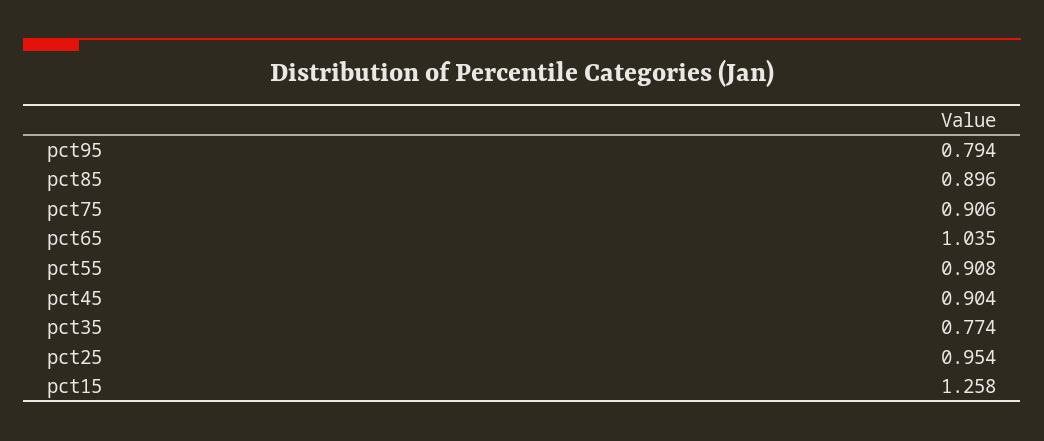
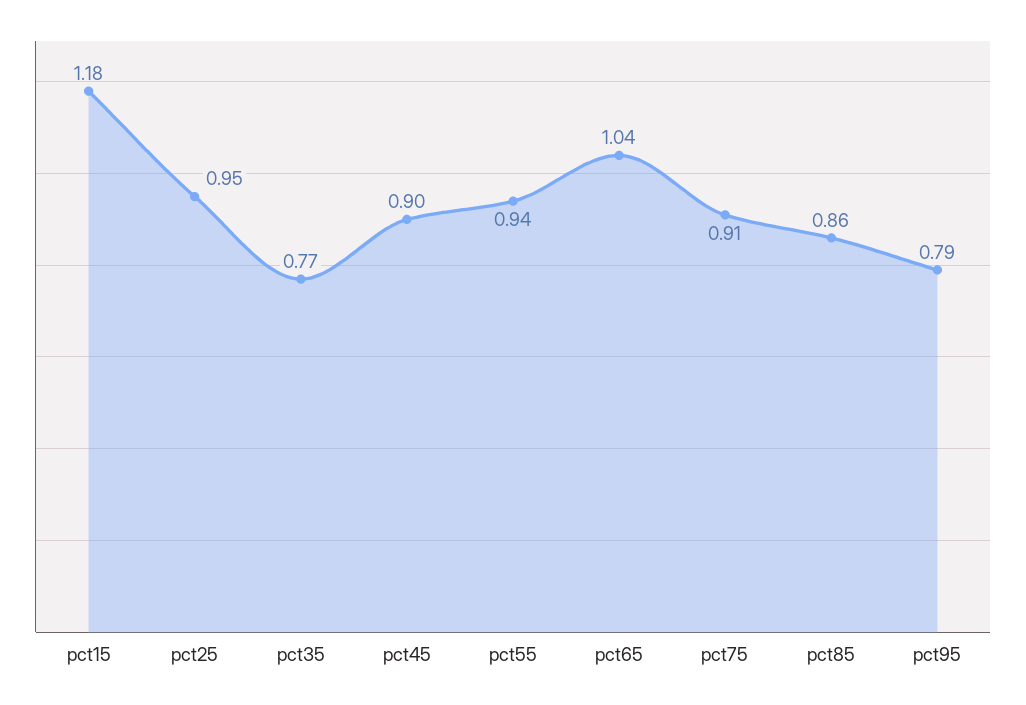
pct85: 0.896 -> 0.86
pct55: 0.908 -> 0.94
pct15: 1.258 -> 1.18

